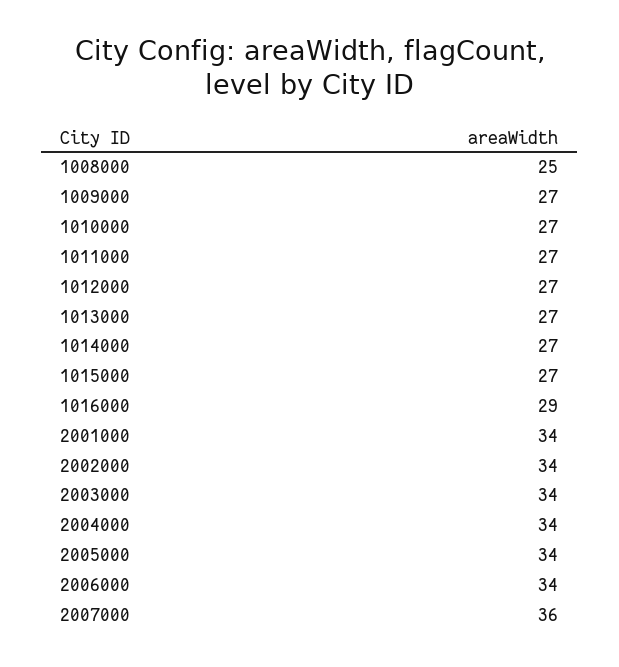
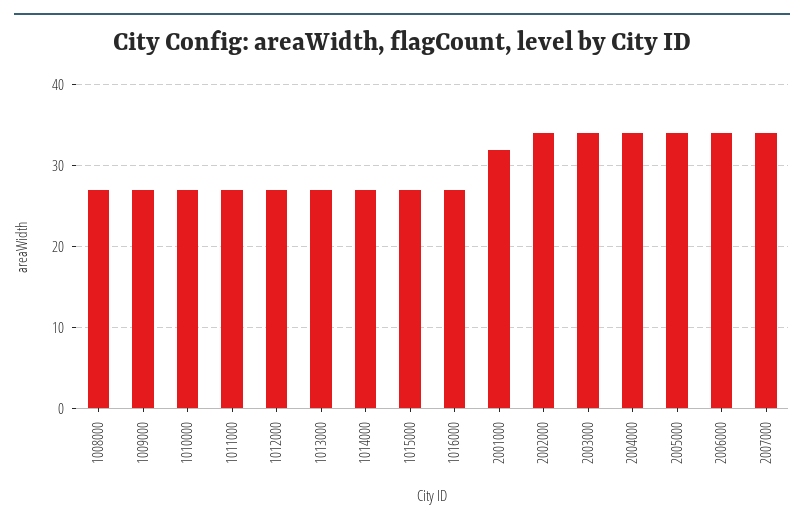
1008000: 25 -> 27
1016000: 29 -> 27
2001000: 34 -> 32
2007000: 36 -> 34

